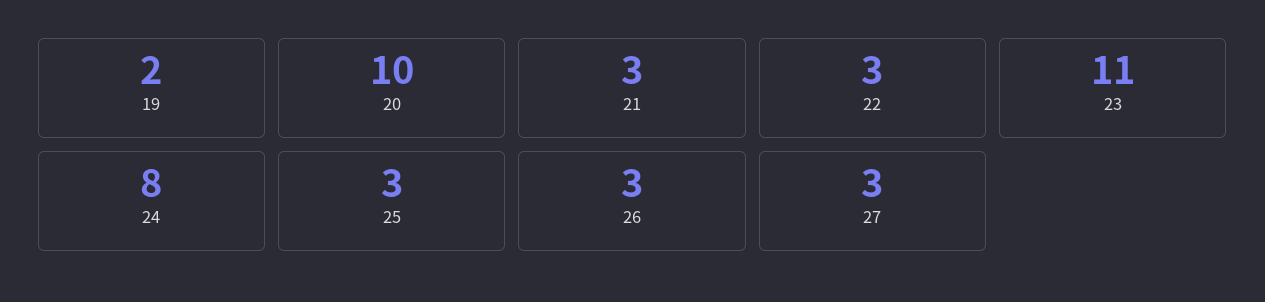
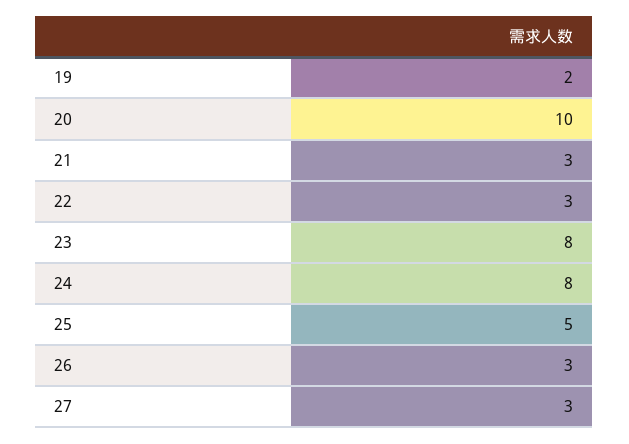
23: 11 -> 8
25: 3 -> 5

